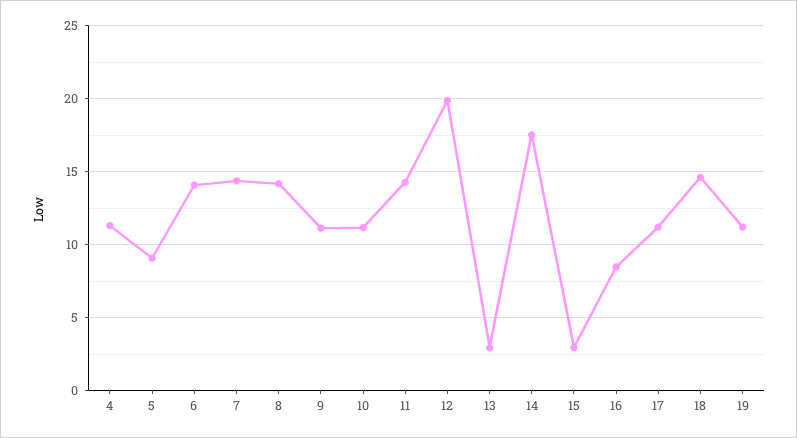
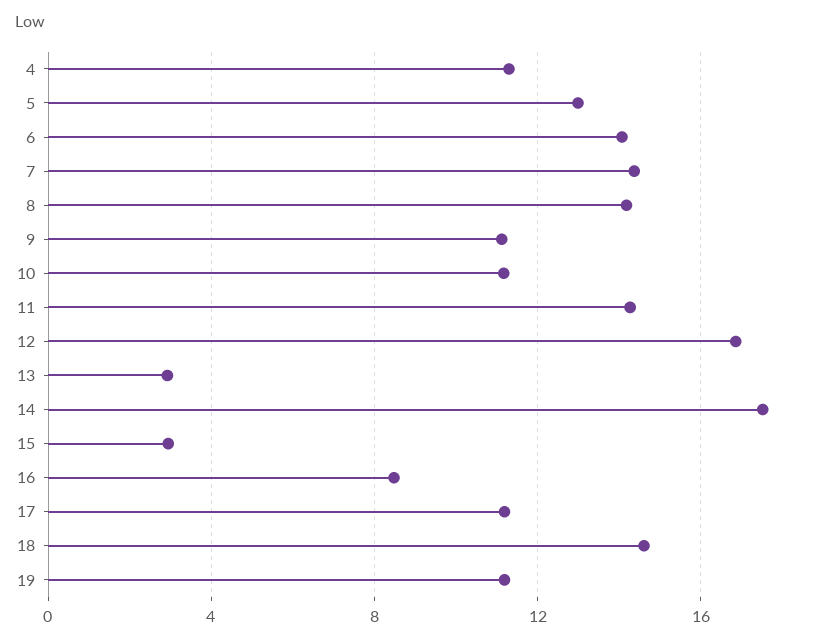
5: 9 -> 13
12: 20 -> 17

